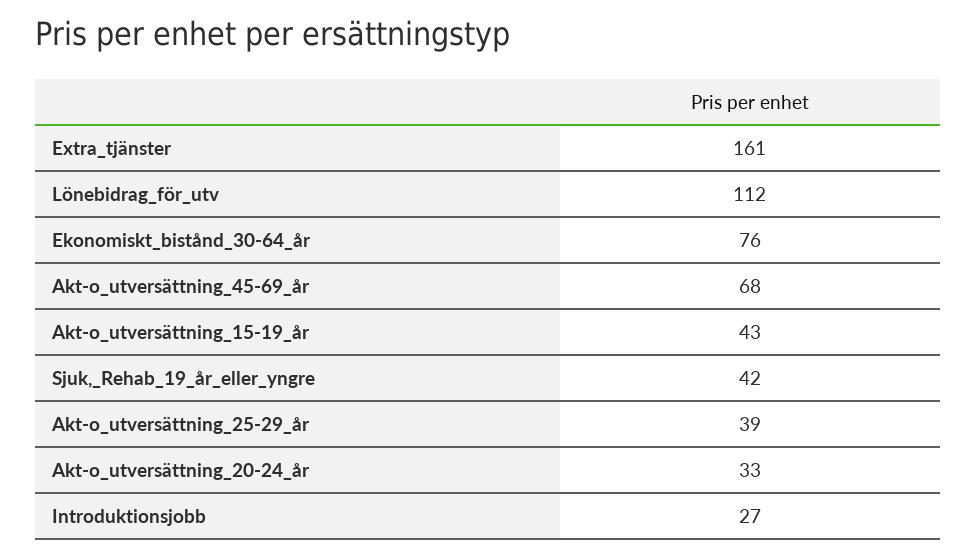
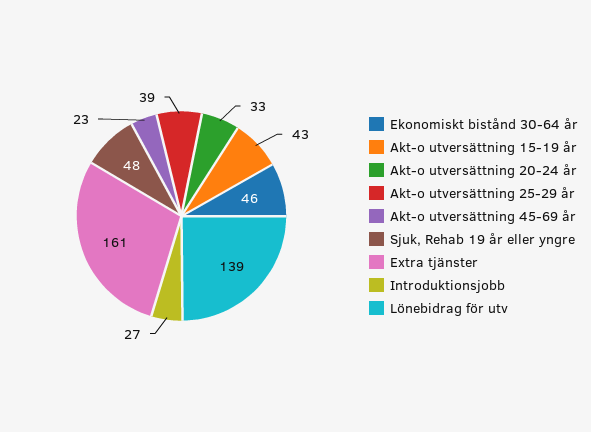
Lönebidrag_för_utv: 112 -> 139
Ekonomiskt_bistånd_30-64_år: 76 -> 46
Akt-o_utversättning_45-69_år: 68 -> 23
Sjuk,_Rehab_19_år_eller_yngre: 42 -> 48

